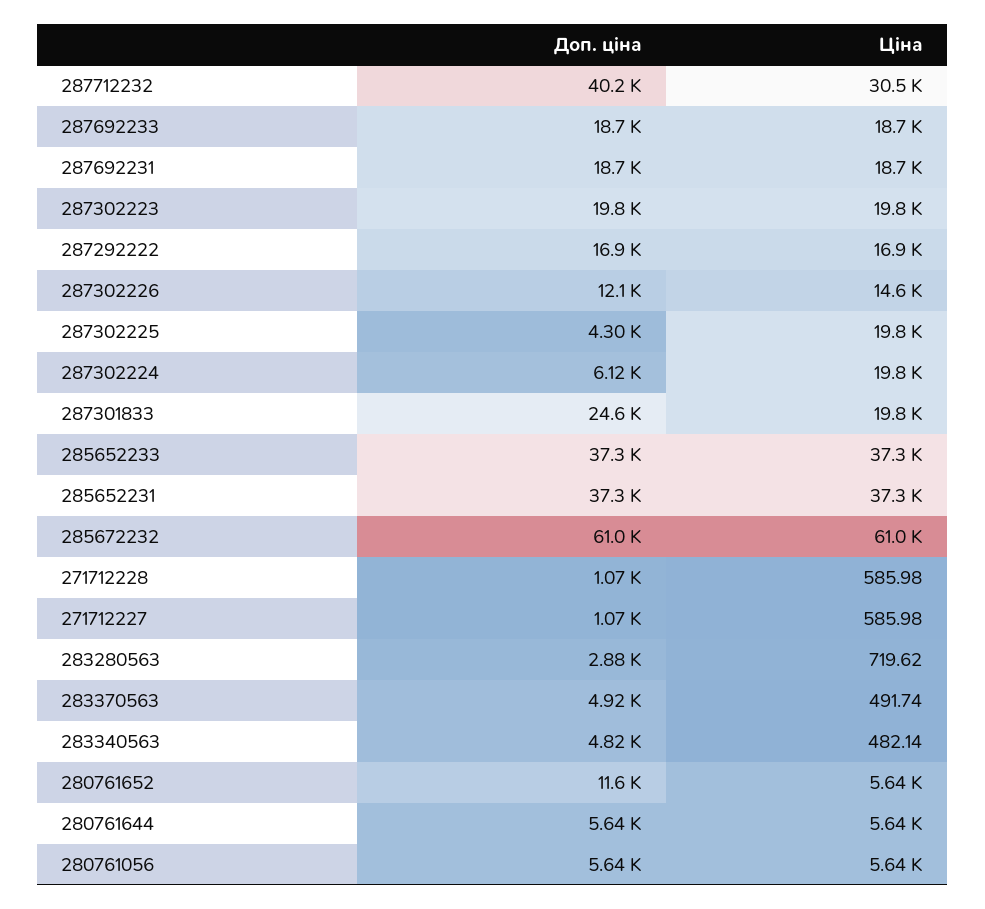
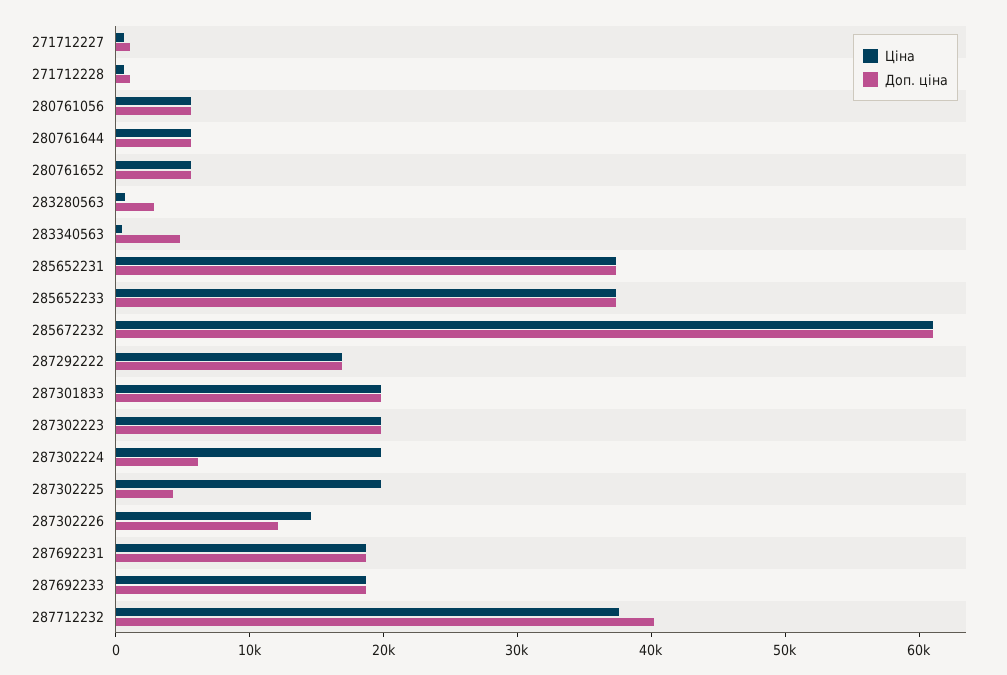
Ціна, 287712232: 30500 -> 38000
Доп. ціна, 287301833: 24600 -> 20000
Доп. ціна, 283370563: 4920 -> none
Ціна, 283370563: 491.74 -> none
Доп. ціна, 280761652: 11600 -> 6000

